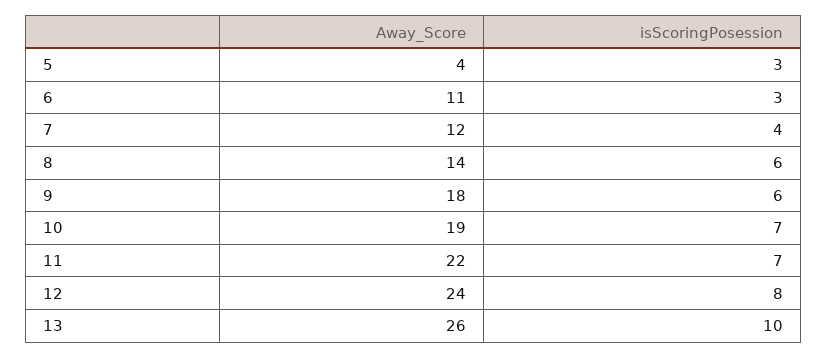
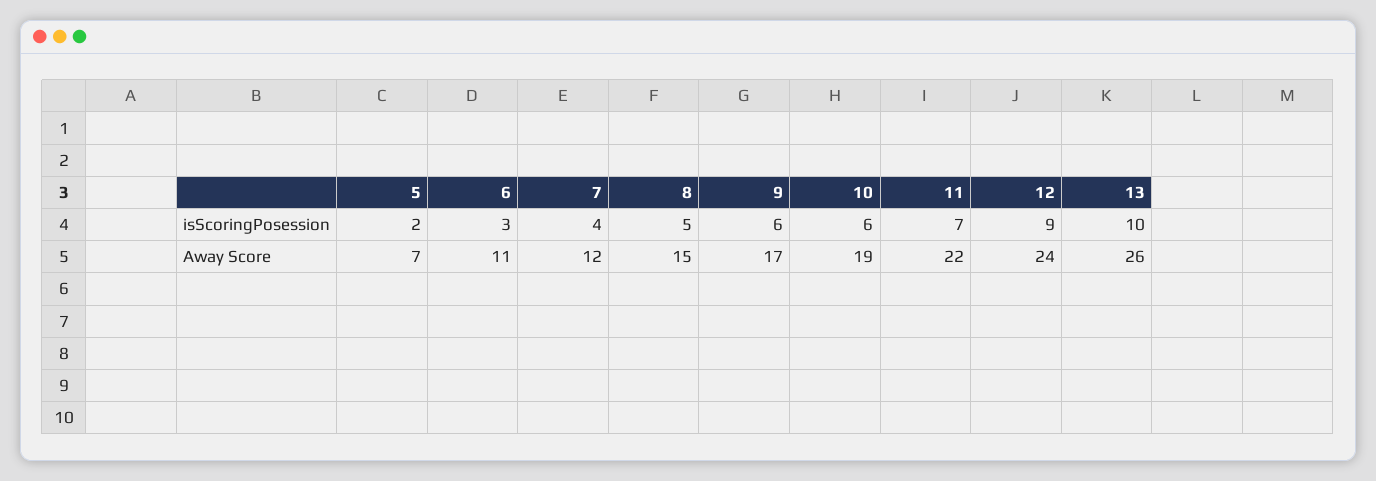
Away_Score, 5: 4 -> 7
isScoringPosession, 5: 3 -> 2
Away_Score, 8: 14 -> 15
isScoringPosession, 8: 6 -> 5
Away_Score, 9: 18 -> 17
isScoringPosession, 10: 7 -> 6
isScoringPosession, 12: 8 -> 9

